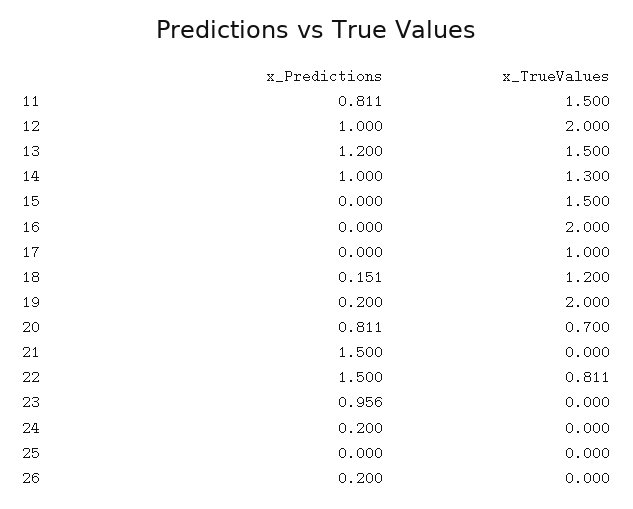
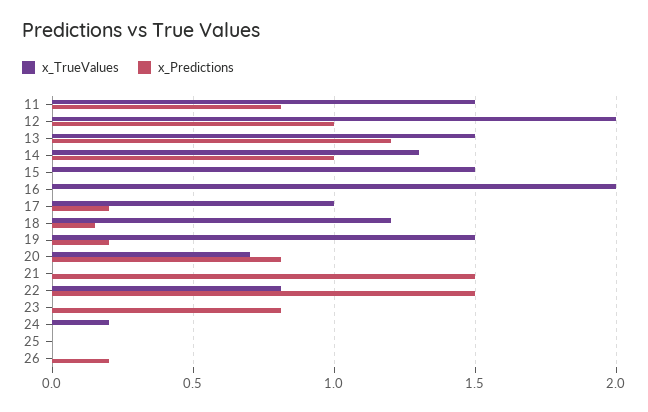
x_Predictions, 17: 0 -> 0.2
x_TrueValues, 19: 2 -> 1.5
x_Predictions, 23: 0.956 -> 0.8
x_Predictions, 24: 0.2 -> 0
x_TrueValues, 24: 0 -> 0.2

